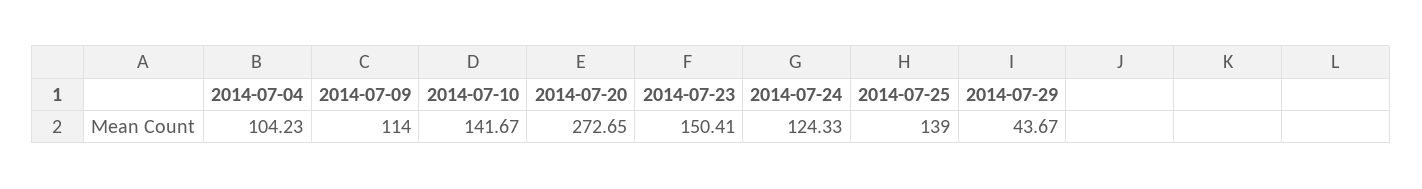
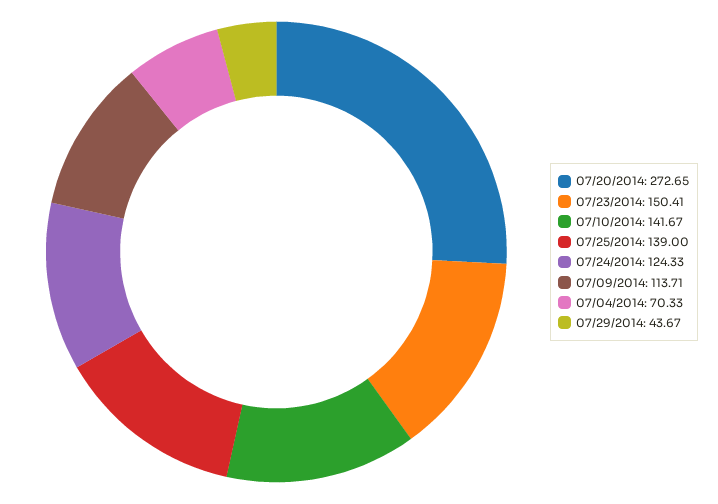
2014-07-04: 104.23 -> 70.33
2014-07-09: 114 -> 113.71

